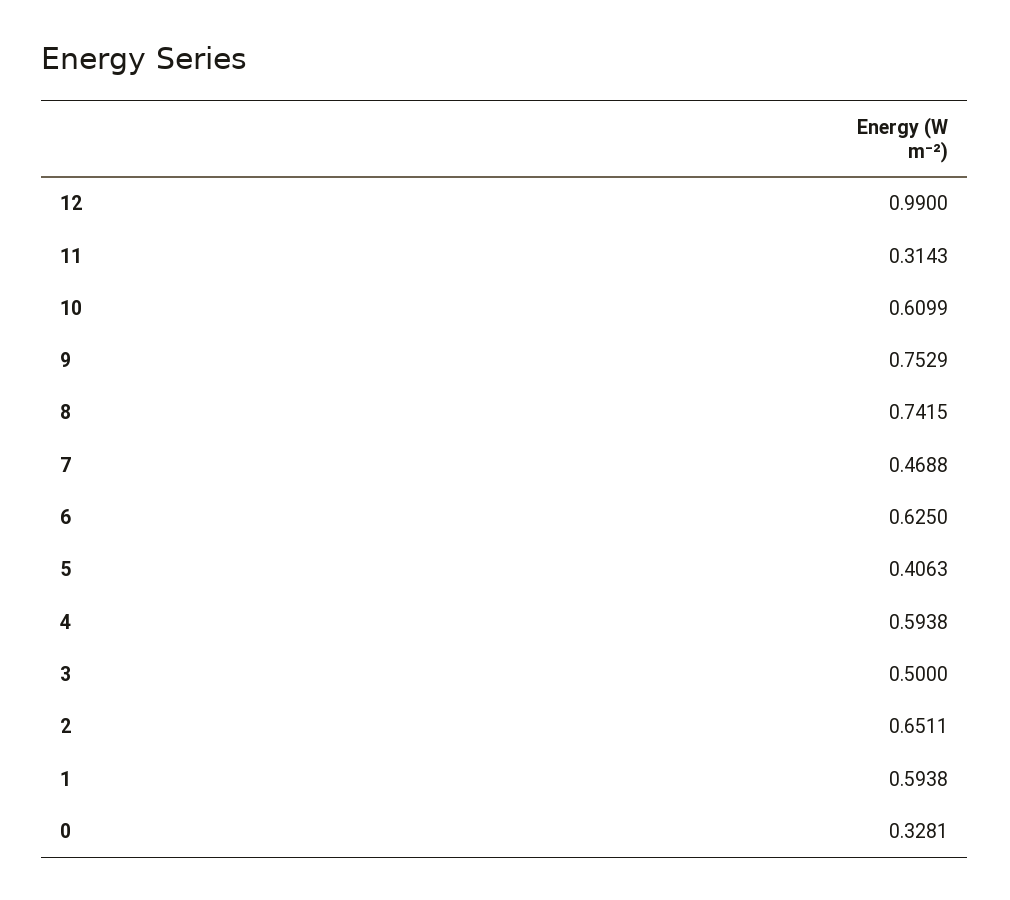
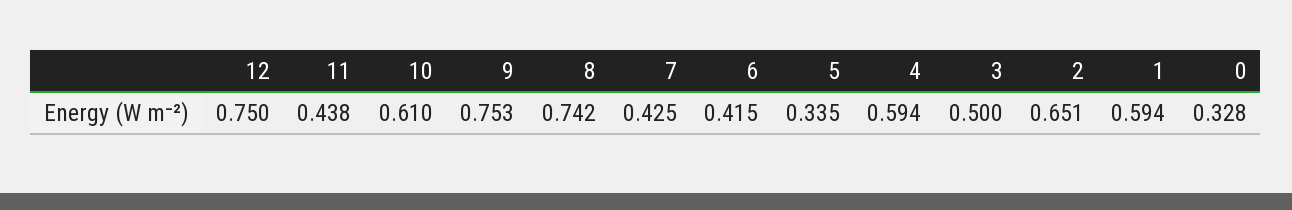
12: 0.99 -> 0.75
11: 0.3143 -> 0.438
7: 0.4688 -> 0.425
6: 0.625 -> 0.415
5: 0.4063 -> 0.335

